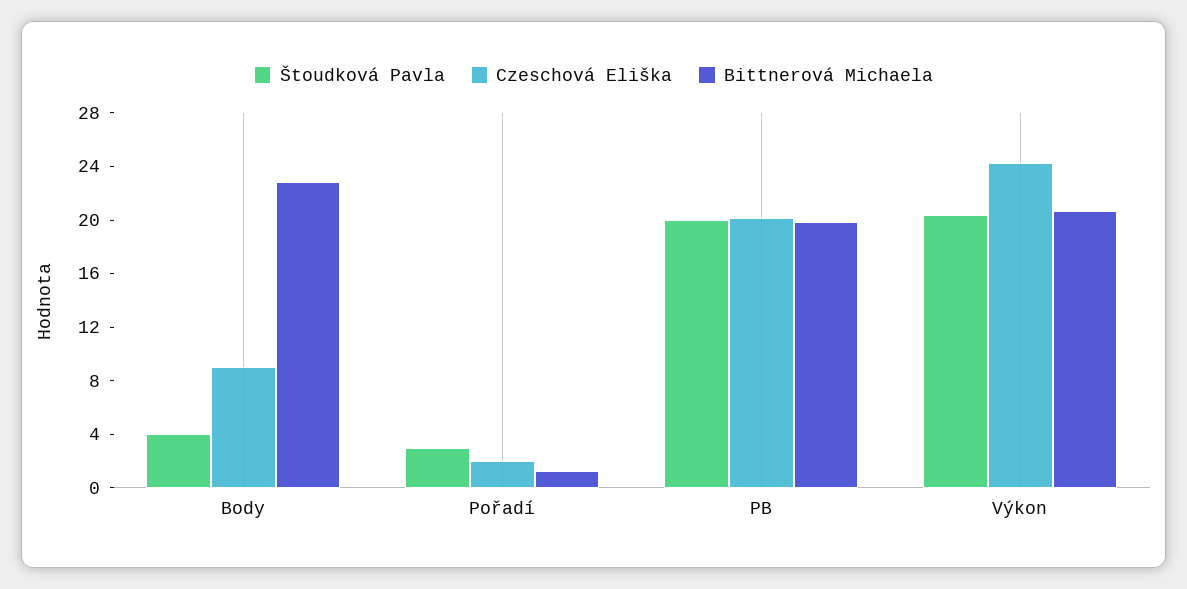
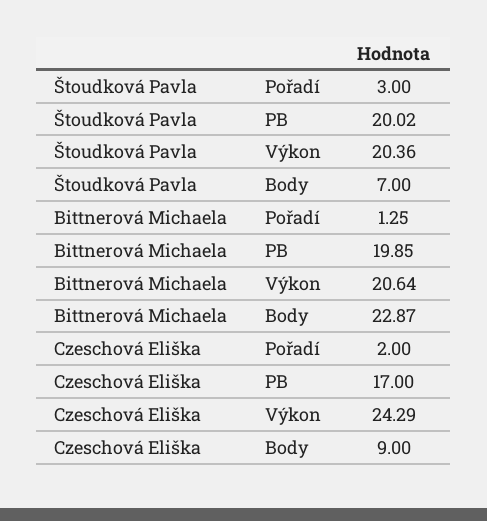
Štoudková Pavla, Body: 4 -> 7
Czeschová Eliška, PB: 20 -> 17

